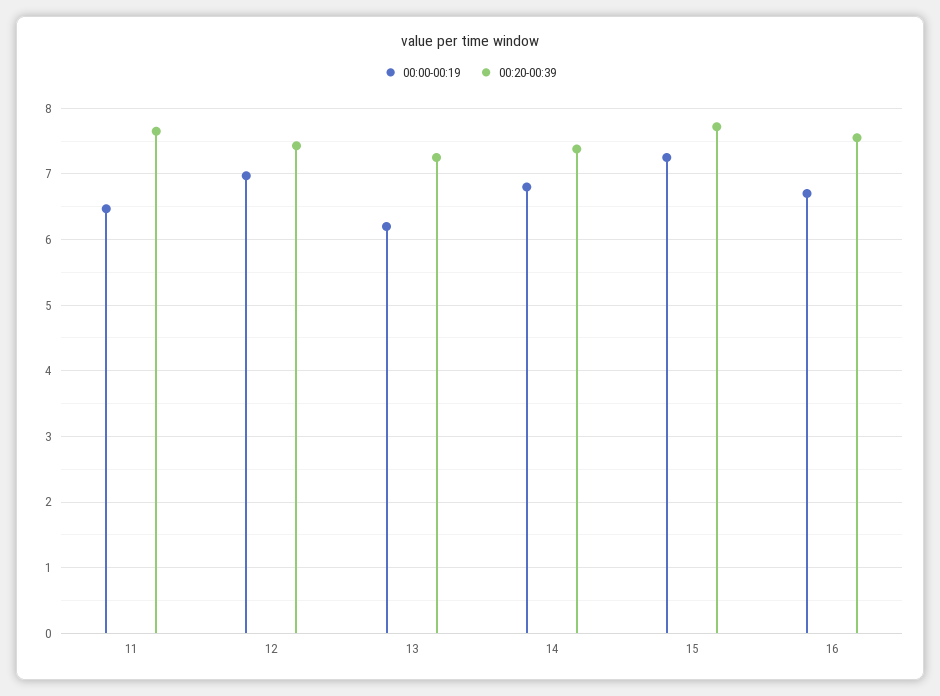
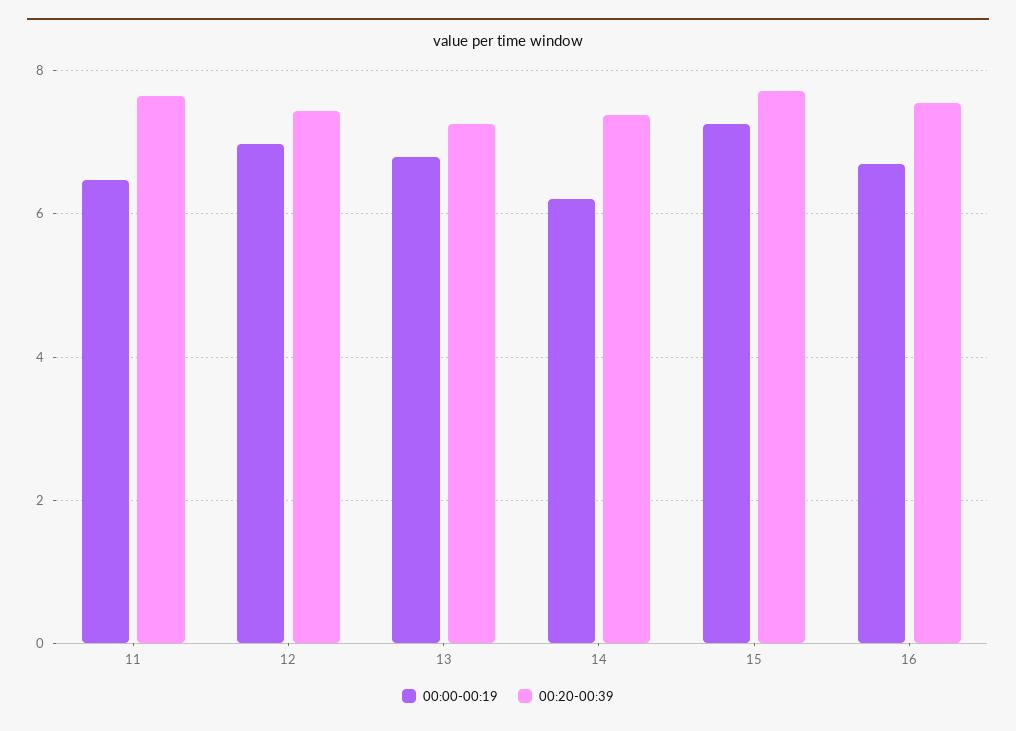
00:00-00:19, 13: 6.2 -> 6.8
00:00-00:19, 14: 6.8 -> 6.2

